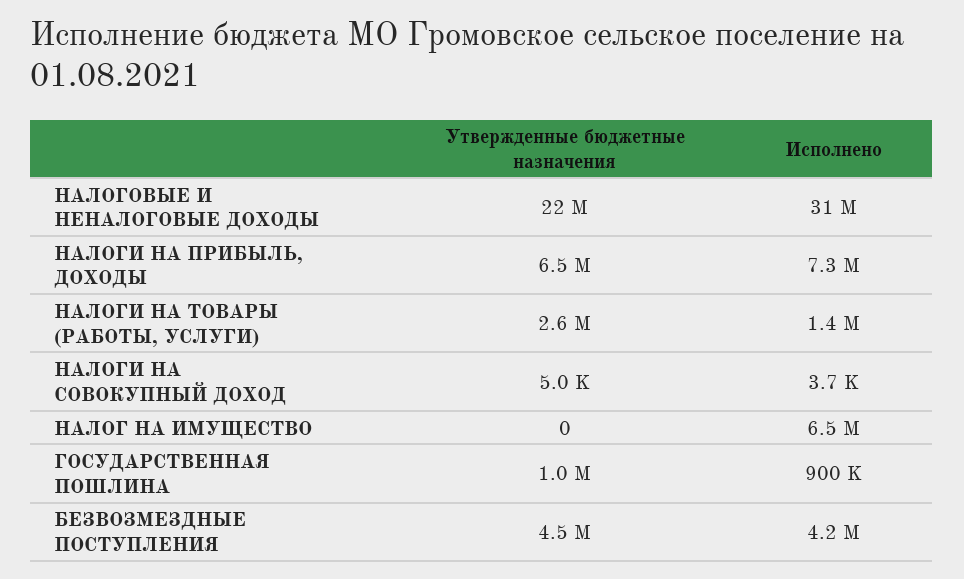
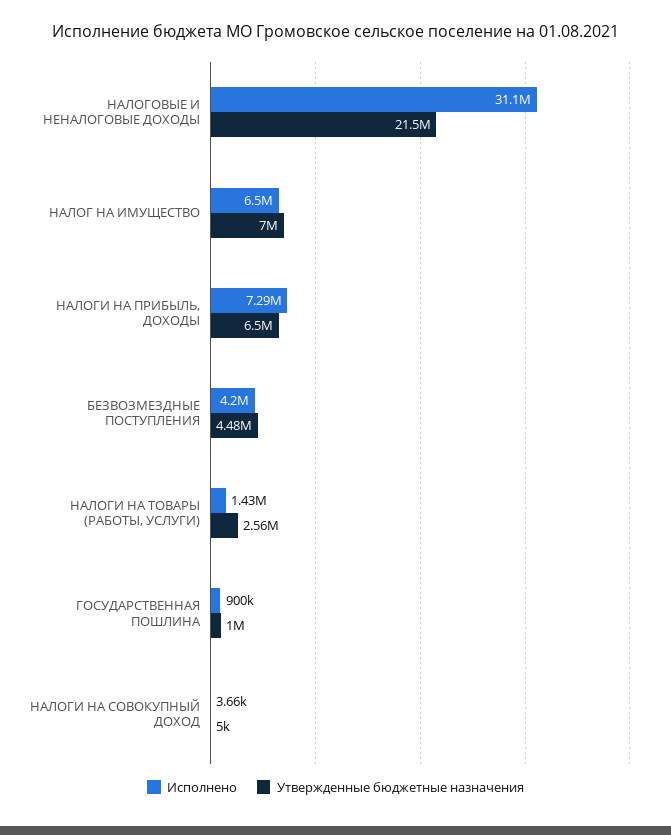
Утвержденные бюджетные назначения, НАЛОГ НА ИМУЩЕСТВО: 0 -> 7000000

